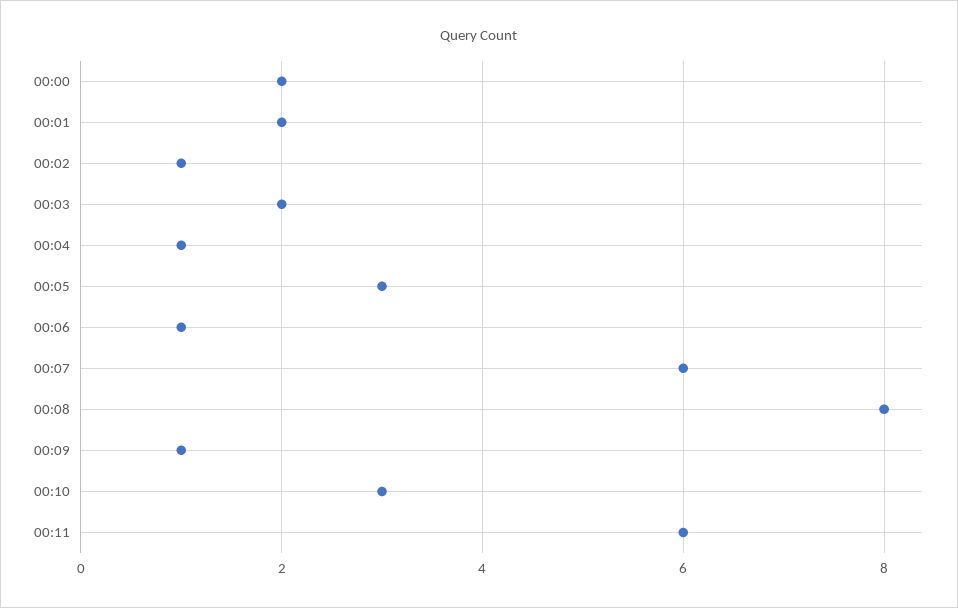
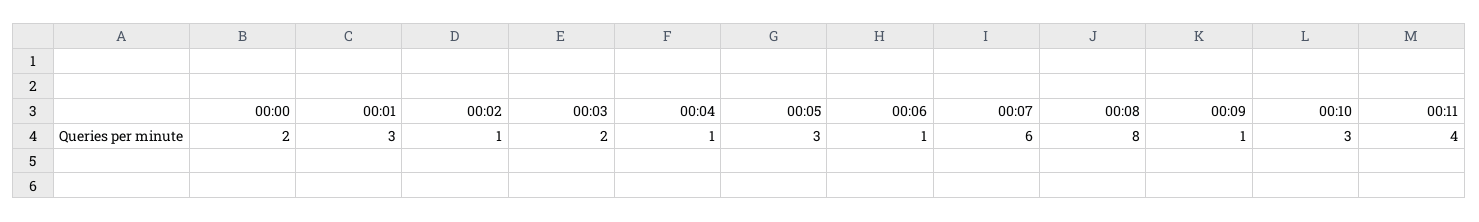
00:01: 2 -> 3
00:11: 6 -> 4

